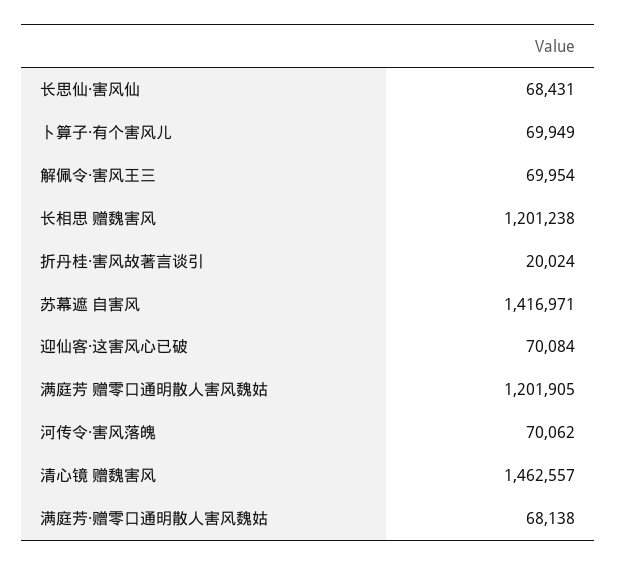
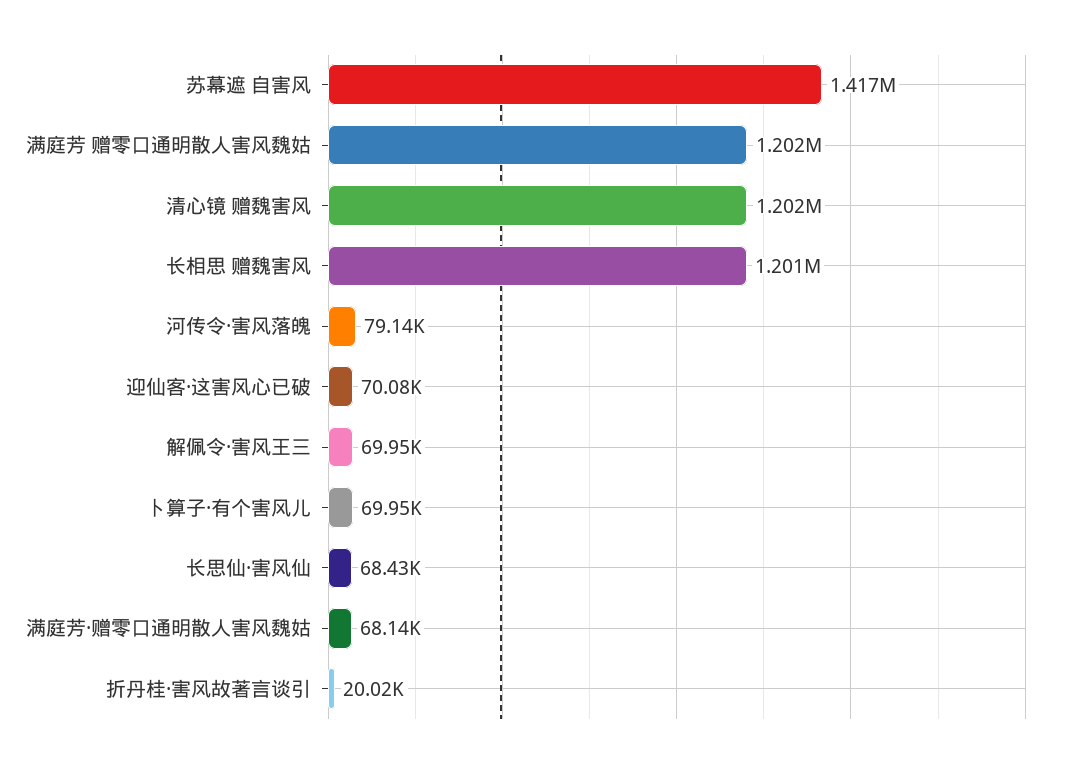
河传令·害风落魄: 70062 -> 79140
清心镜 赠魏害风: 1462557 -> 1202000

